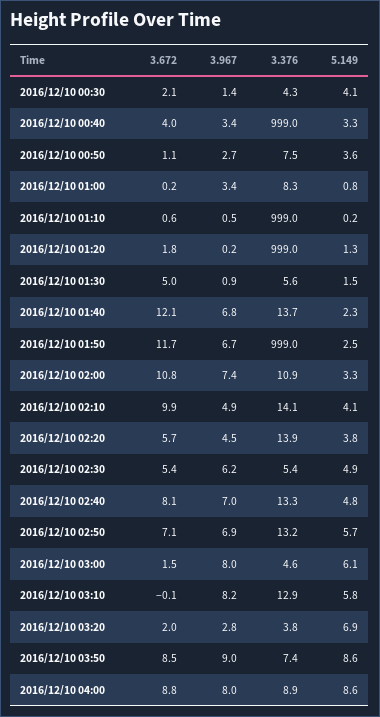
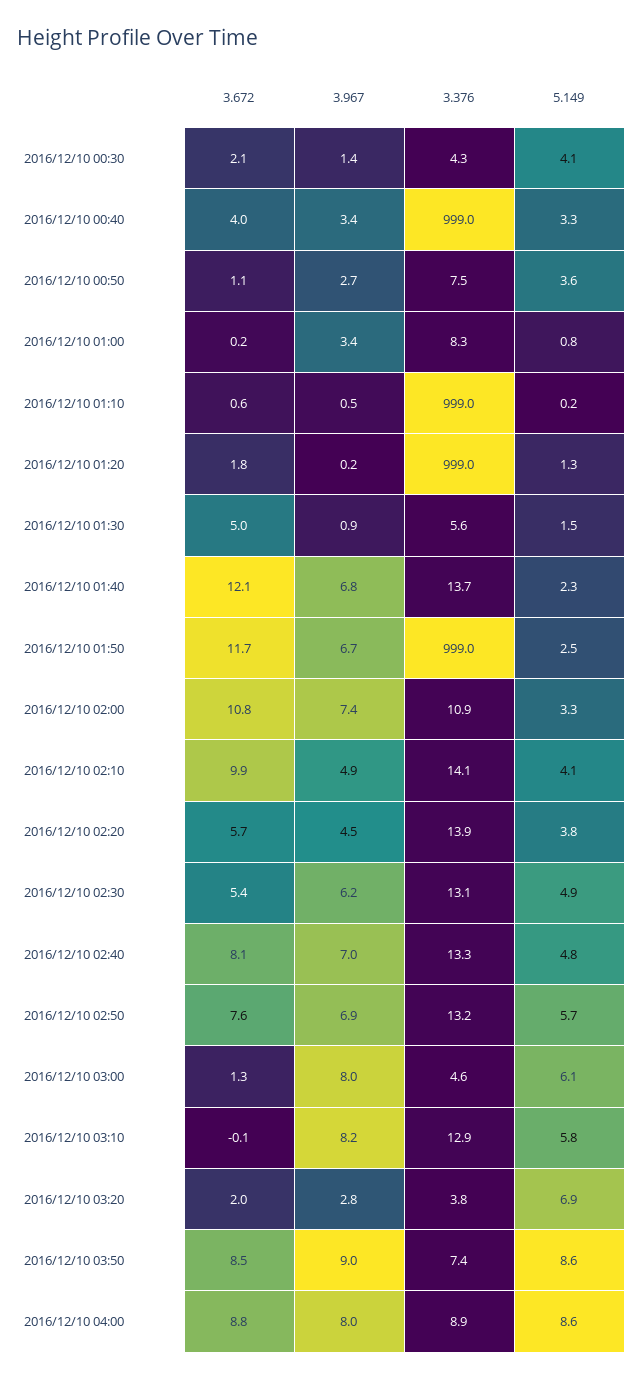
3.376, 2016/12/10 02:30: 5.4 -> 13.1
3.672, 2016/12/10 02:50: 7.1 -> 7.6
3.672, 2016/12/10 03:00: 1.5 -> 1.3

